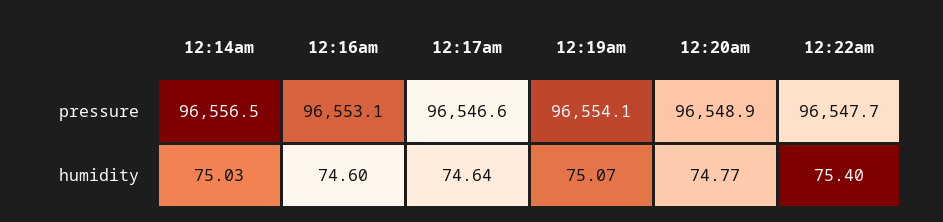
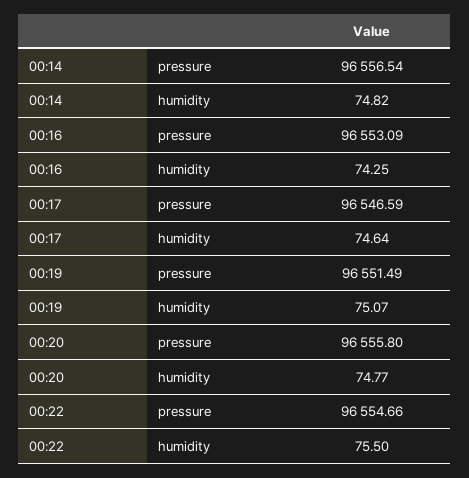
12:19am, pressure: 96554.1 -> 96551.49
12:20am, pressure: 96548.9 -> 96555.8
12:22am, pressure: 96547.7 -> 96554.66
12:14am, humidity: 75.03 -> 74.82
12:16am, humidity: 74.6 -> 74.25
12:22am, humidity: 75.4 -> 75.5

